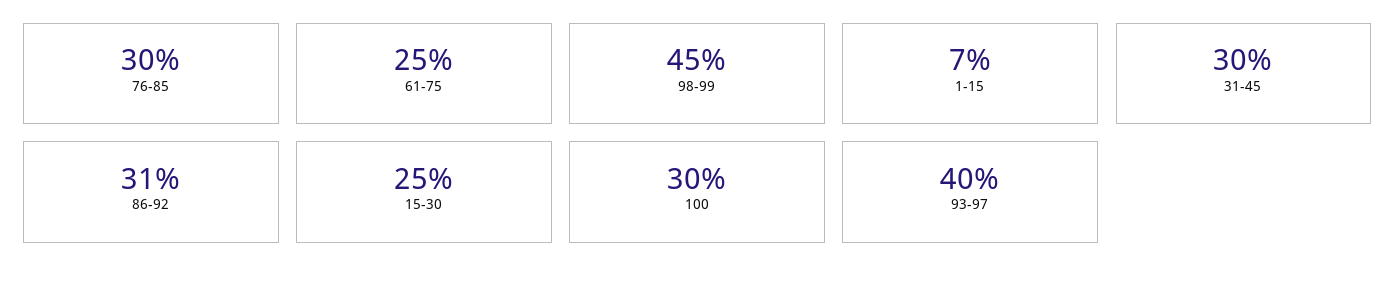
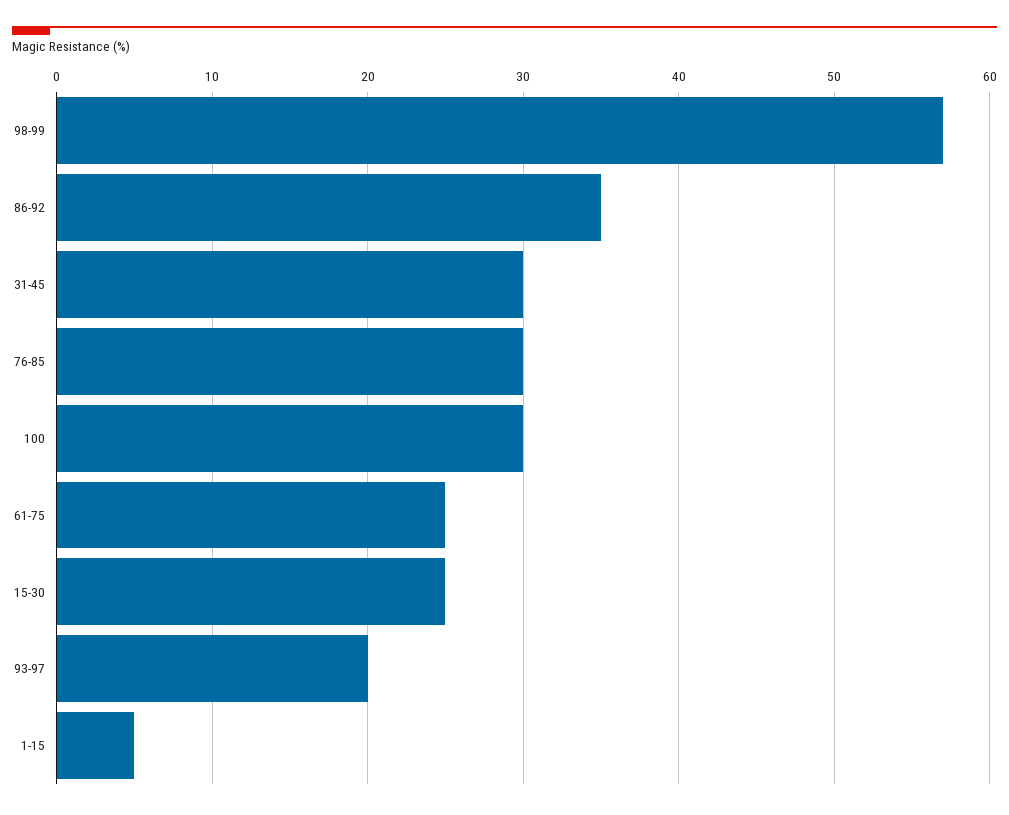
98-99: 45 -> 57
1-15: 7 -> 5
86-92: 31 -> 35
93-97: 40 -> 20

